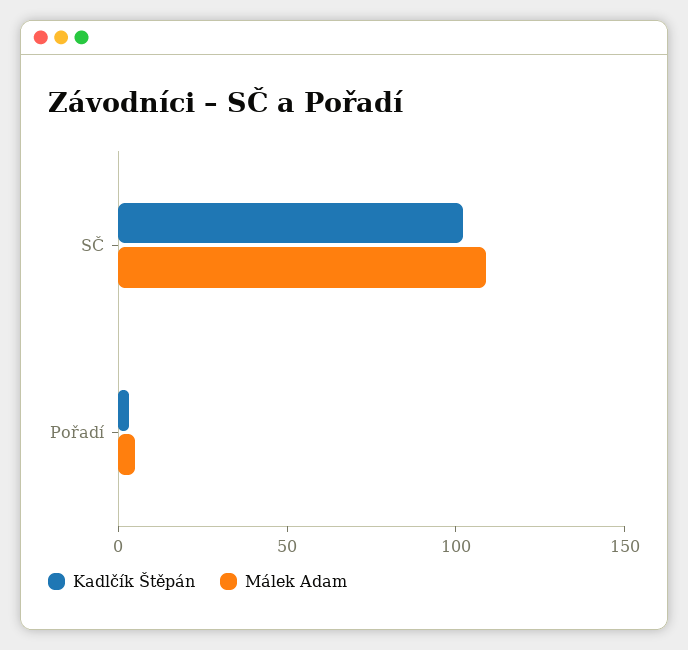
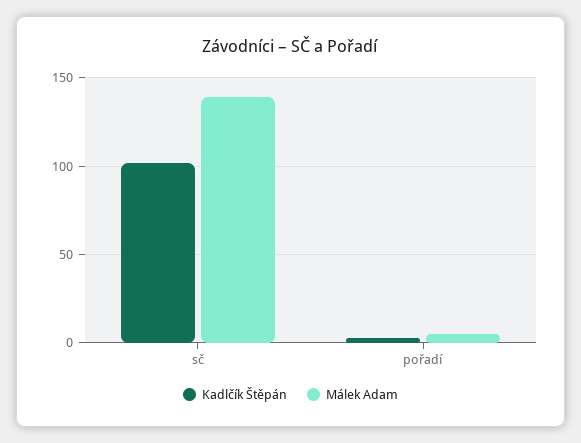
Málek Adam, SČ: 110 -> 140

